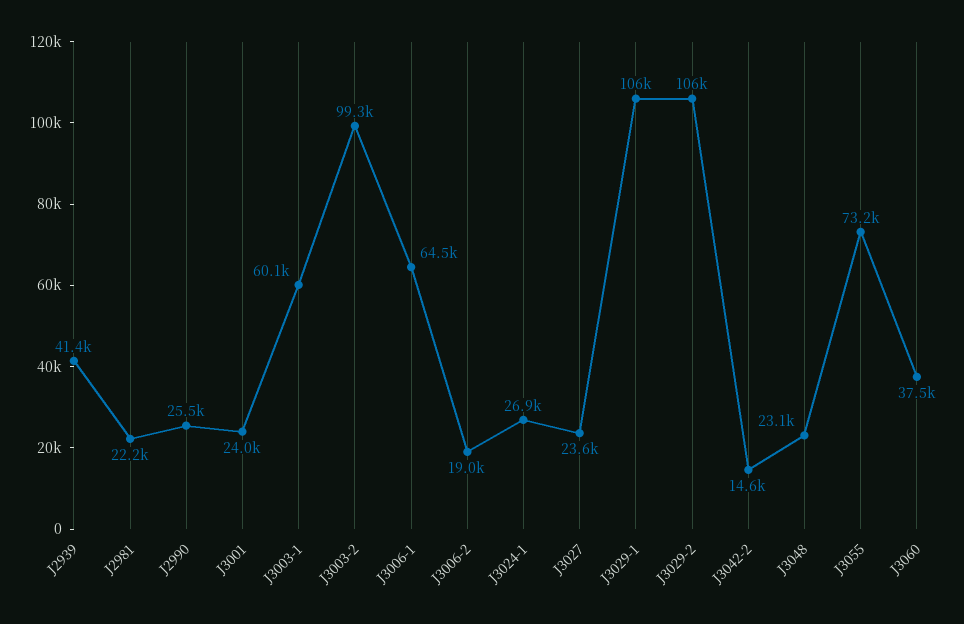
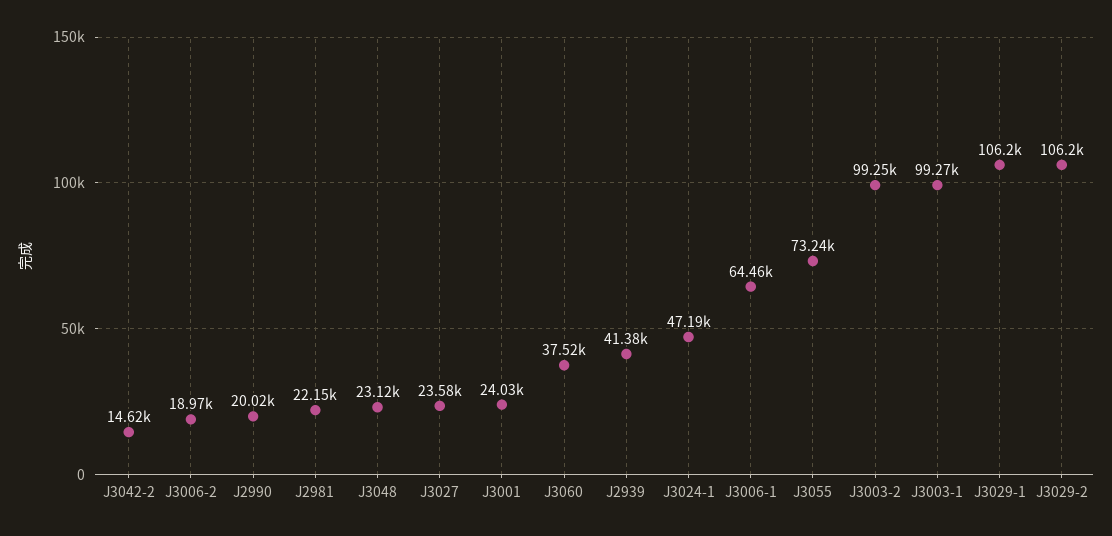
J2990: 25500 -> 20020
J3003-1: 60100 -> 99270
J3024-1: 26900 -> 47190

